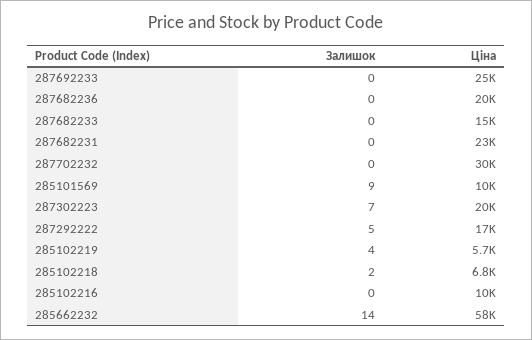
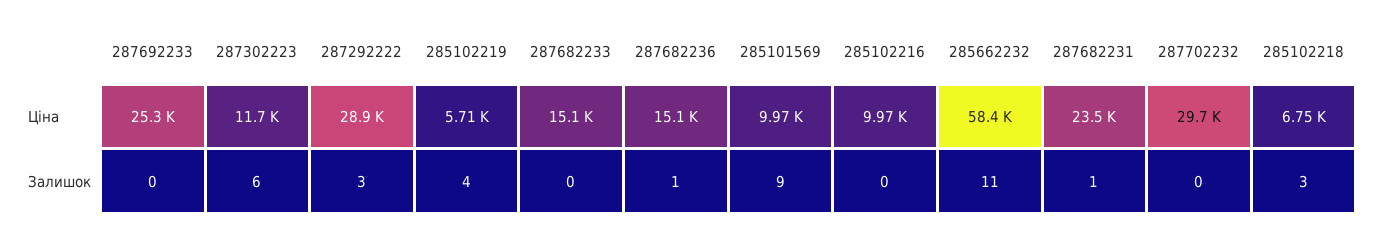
Залишок, 287682236: 0 -> 1
Ціна, 287682236: 20000 -> 15100
Залишок, 287682231: 0 -> 1
Залишок, 287302223: 7 -> 6
Ціна, 287302223: 20000 -> 11700
Залишок, 287292222: 5 -> 3
Ціна, 287292222: 17000 -> 28900
Залишок, 285102218: 2 -> 3
Залишок, 285662232: 14 -> 11

